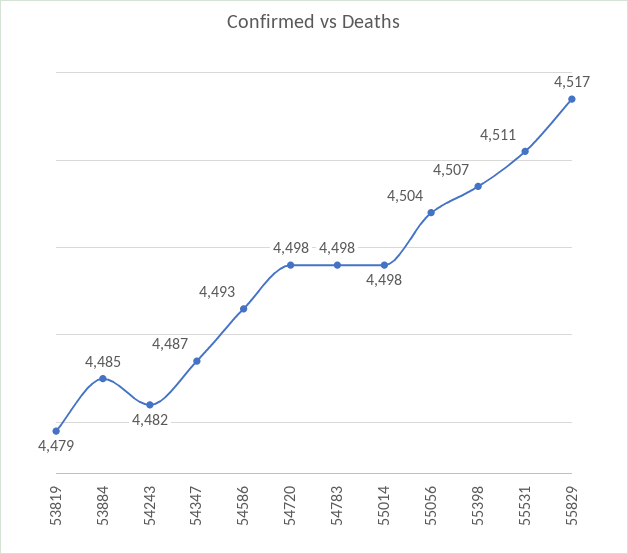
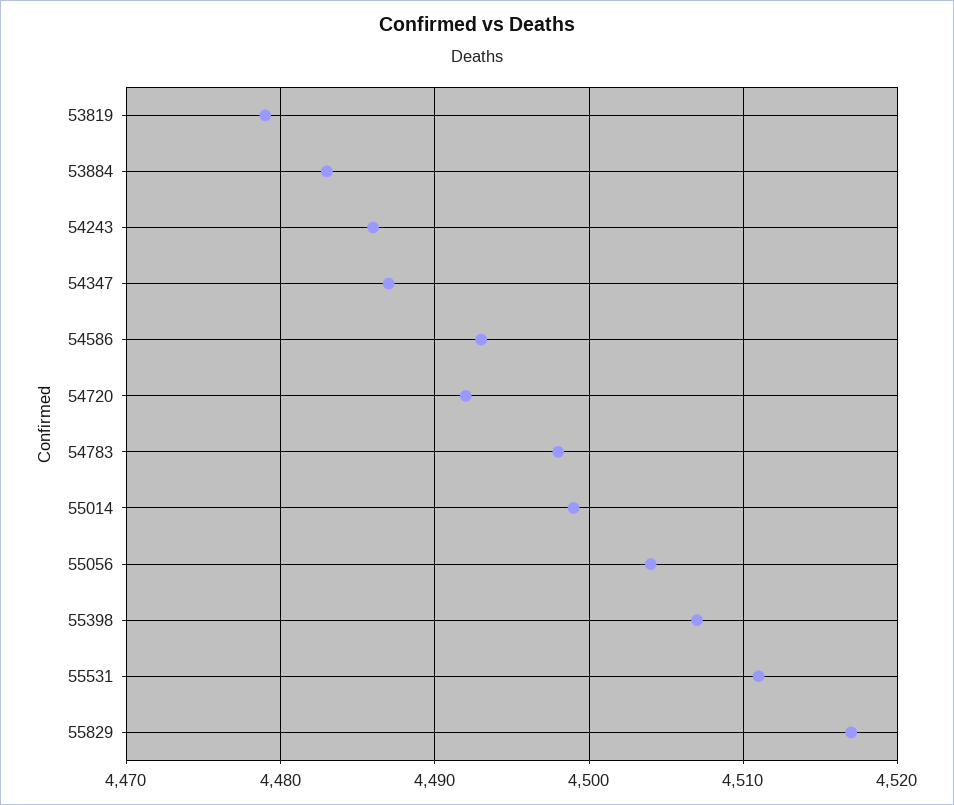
53884: 4485 -> 4483
54243: 4482 -> 4486
54720: 4498 -> 4492
55014: 4498 -> 4499

